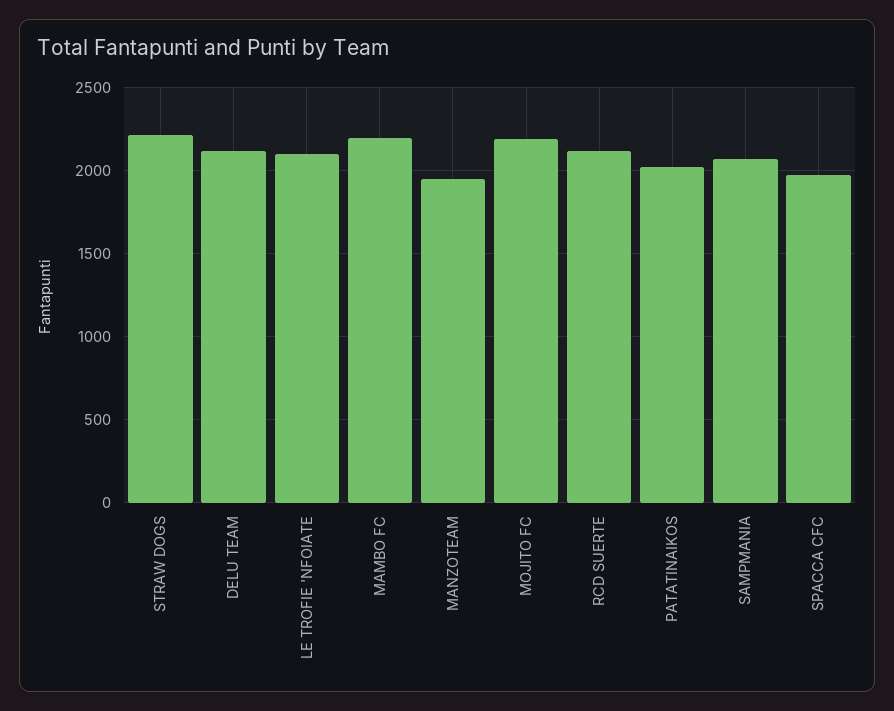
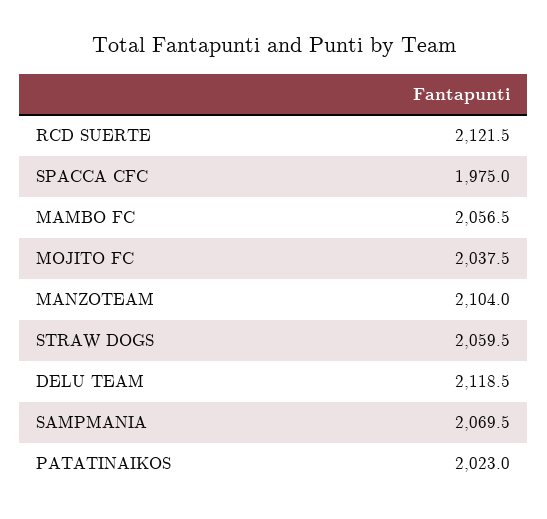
STRAW DOGS: 2200 -> 2059.5
LE TROFIE 'NFOIATE: 2100 -> none
MAMBO FC: 2200 -> 2056.5
MANZOTEAM: 1950 -> 2104
MOJITO FC: 2200 -> 2037.5

